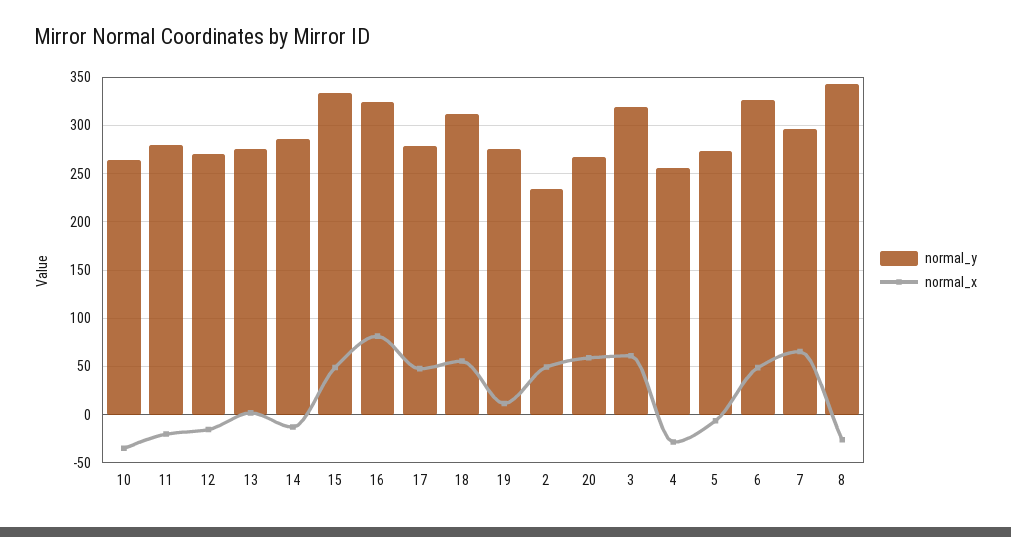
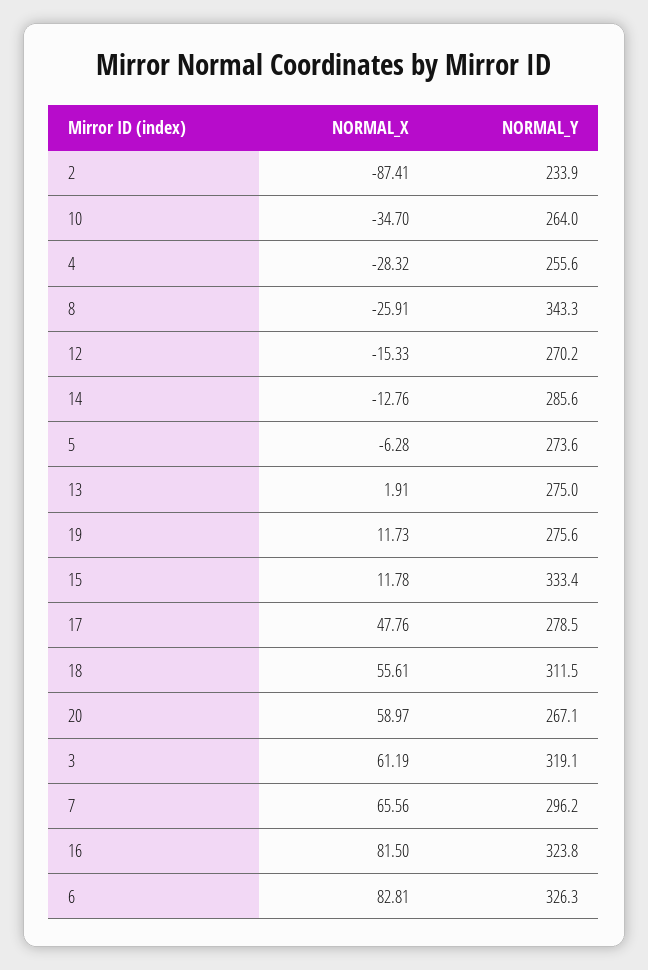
normal_y, 11: 280 -> none
normal_x, 11: -20 -> none
normal_x, 15: 50 -> 11.78
normal_x, 2: 50 -> -87.41
normal_x, 6: 50 -> 82.81

